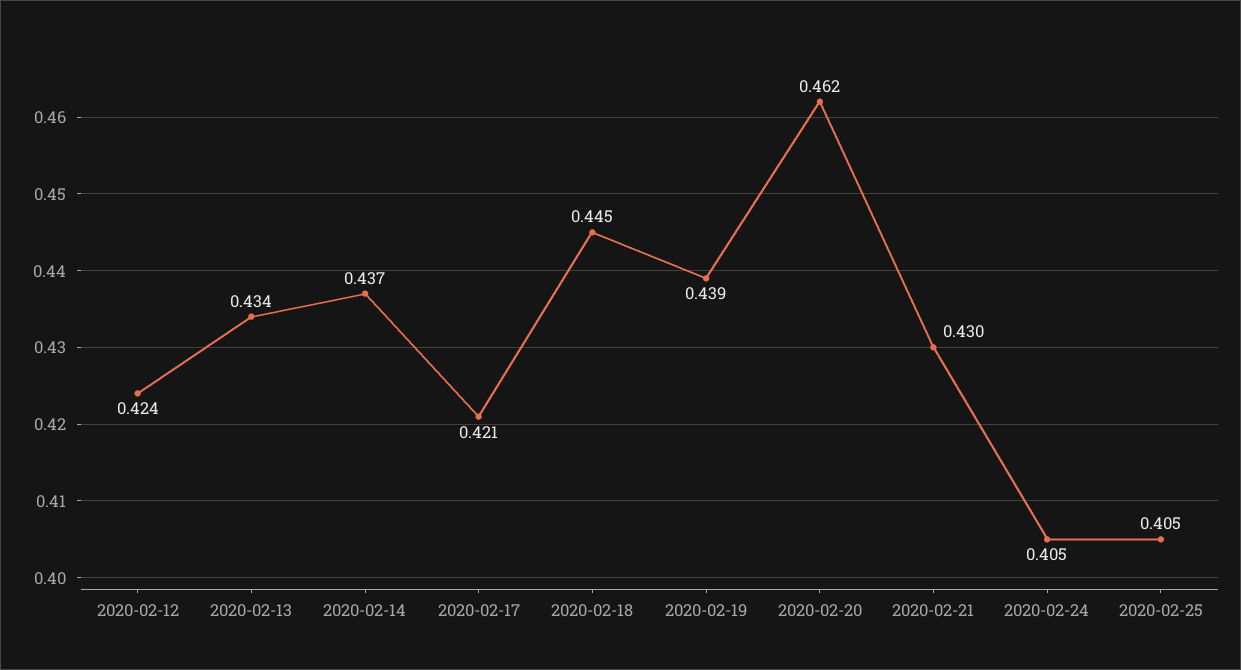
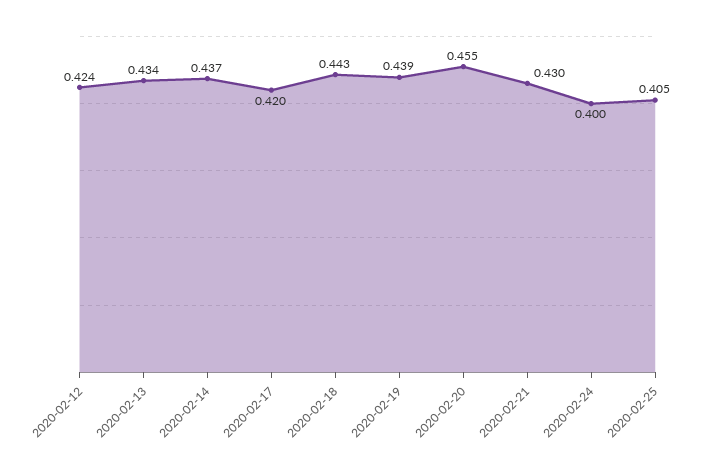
2020-02-17: 0.421 -> 0.42
2020-02-18: 0.445 -> 0.443
2020-02-20: 0.462 -> 0.455
2020-02-24: 0.405 -> 0.4

